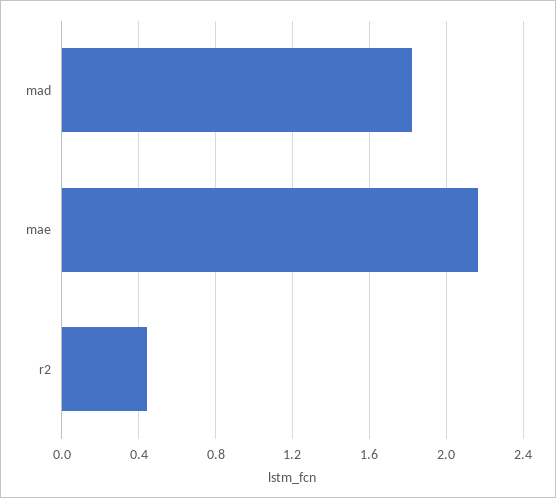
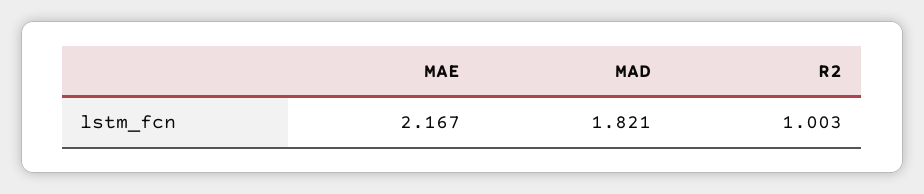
r2: 0.45 -> 1.003

